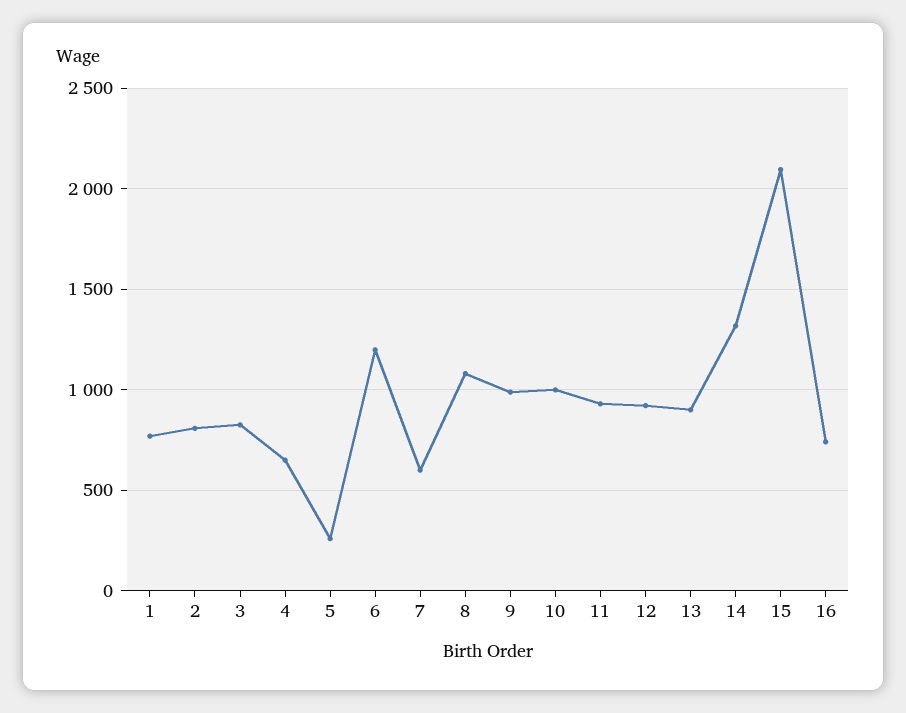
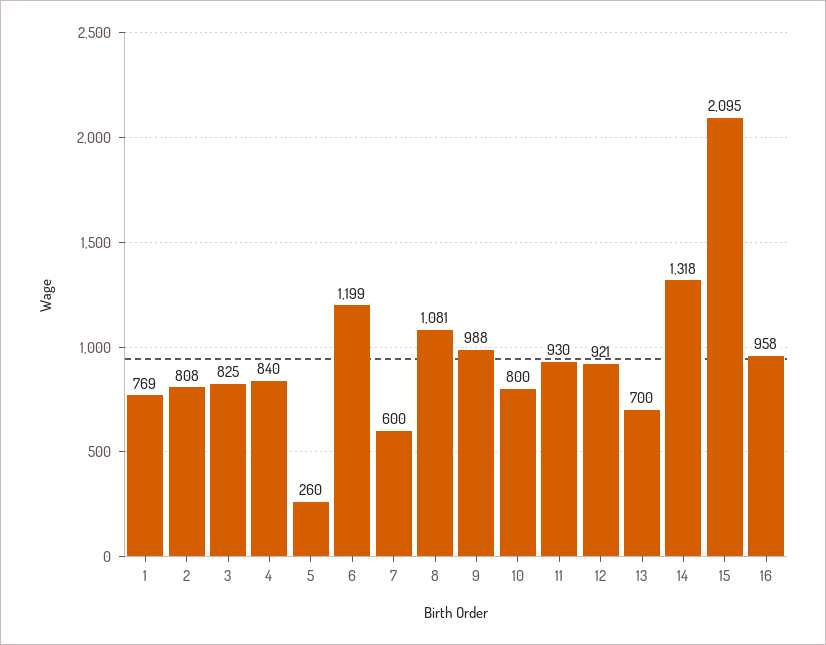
4: 650 -> 840
10: 1000 -> 800
13: 900 -> 700
16: 750 -> 958

